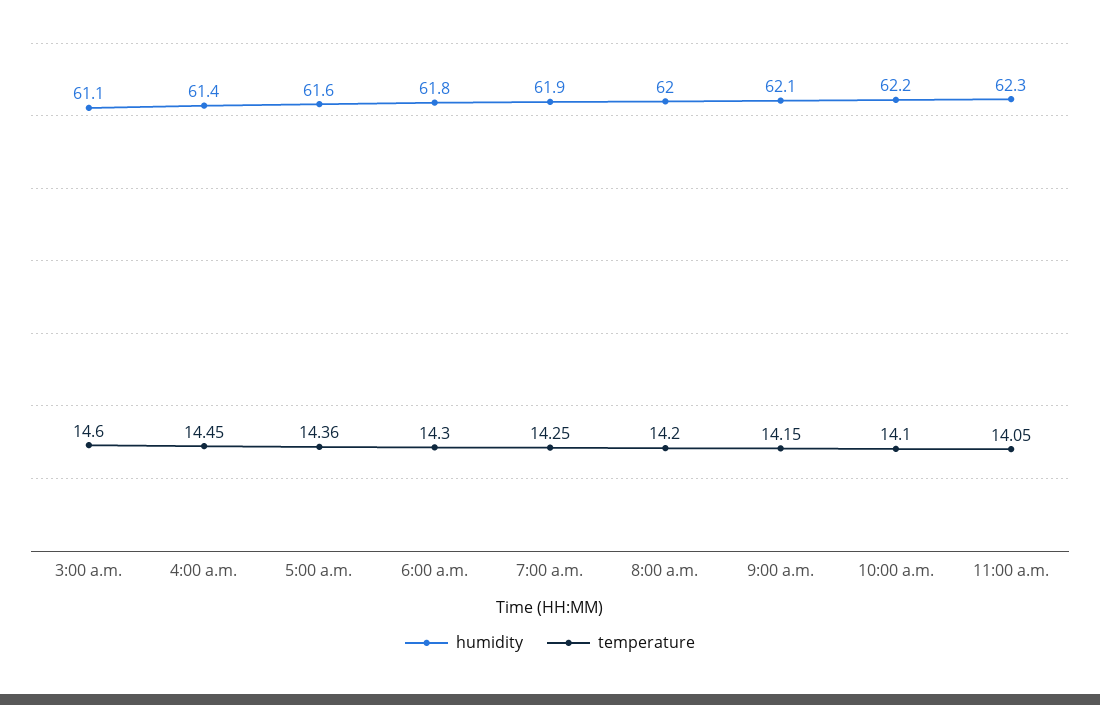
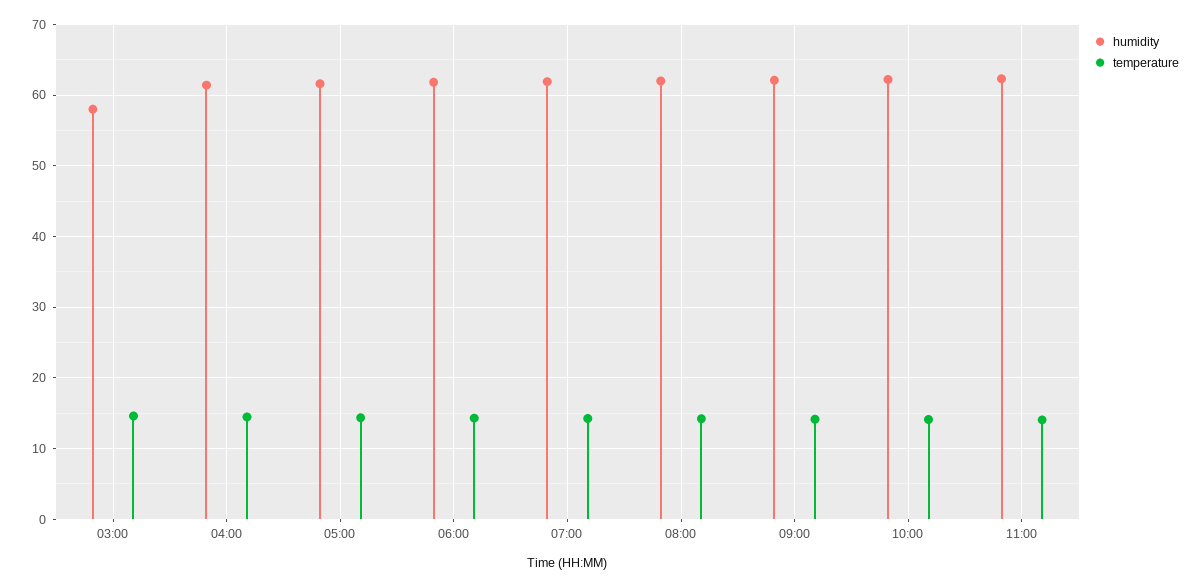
humidity, 3:00 a.m.: 61.1 -> 58

